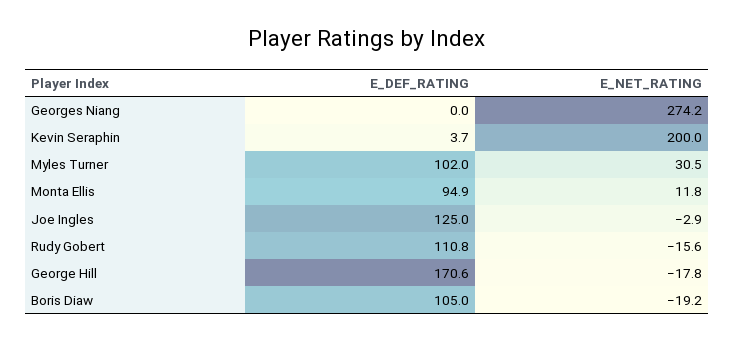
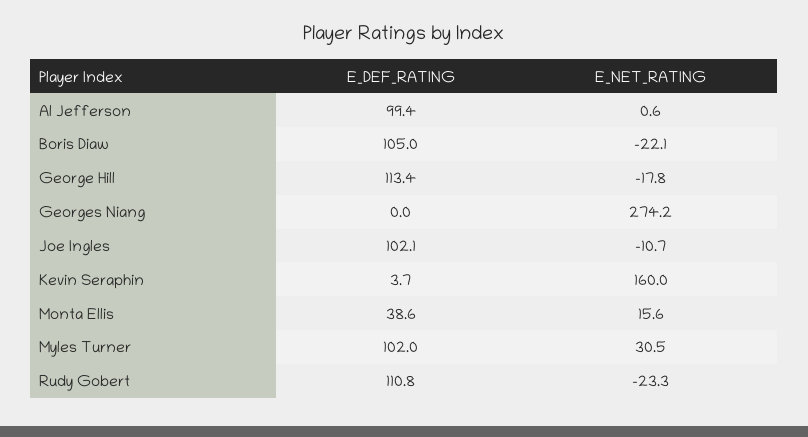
E_NET_RATING, Kevin Seraphin: 200 -> 160
E_DEF_RATING, Monta Ellis: 94.9 -> 38.6
E_NET_RATING, Monta Ellis: 11.8 -> 15.6
E_DEF_RATING, Joe Ingles: 125 -> 102.1
E_NET_RATING, Joe Ingles: -2.9 -> -10.7
E_NET_RATING, Rudy Gobert: -15.6 -> -23.3
E_DEF_RATING, George Hill: 170.6 -> 113.4
E_NET_RATING, Boris Diaw: -19.2 -> -22.1
E_DEF_RATING, Al Jefferson: none -> 99.4
E_NET_RATING, Al Jefferson: none -> 0.6

